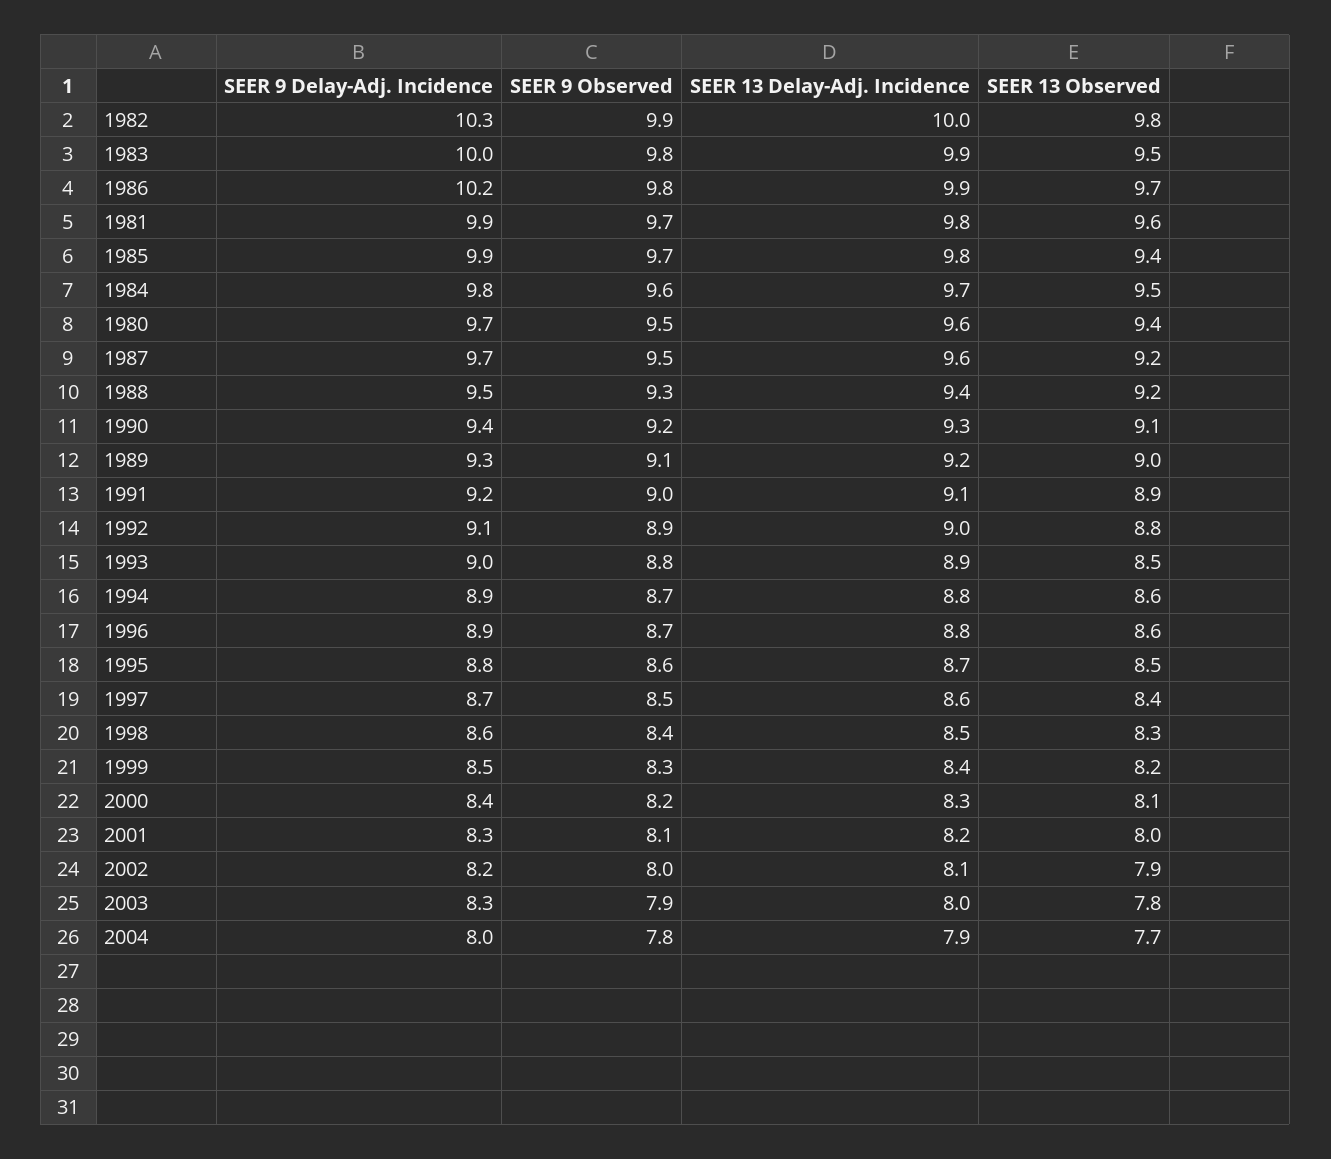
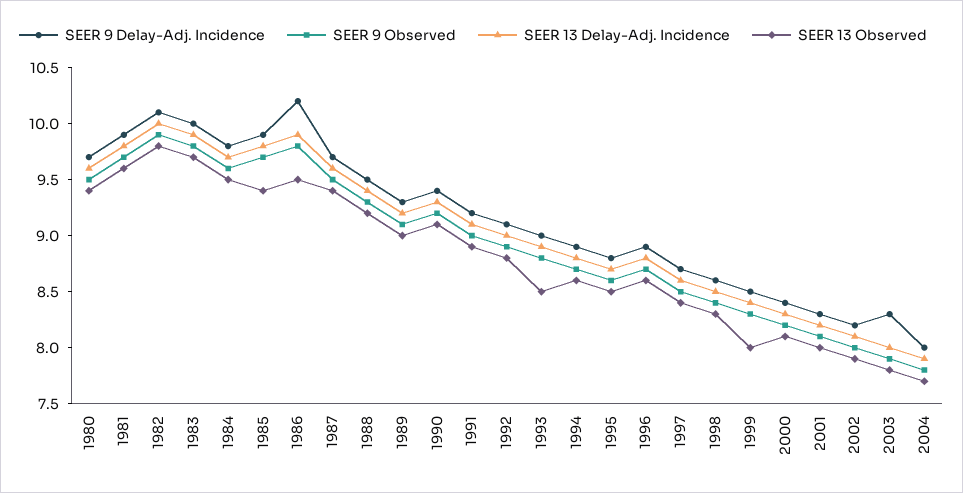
SEER 9 Delay-Adj. Incidence, 1982: 10.3 -> 10.1
SEER 13 Observed, 1983: 9.5 -> 9.7
SEER 13 Observed, 1986: 9.7 -> 9.5
SEER 13 Observed, 1987: 9.2 -> 9.4
SEER 13 Observed, 1999: 8.2 -> 8

